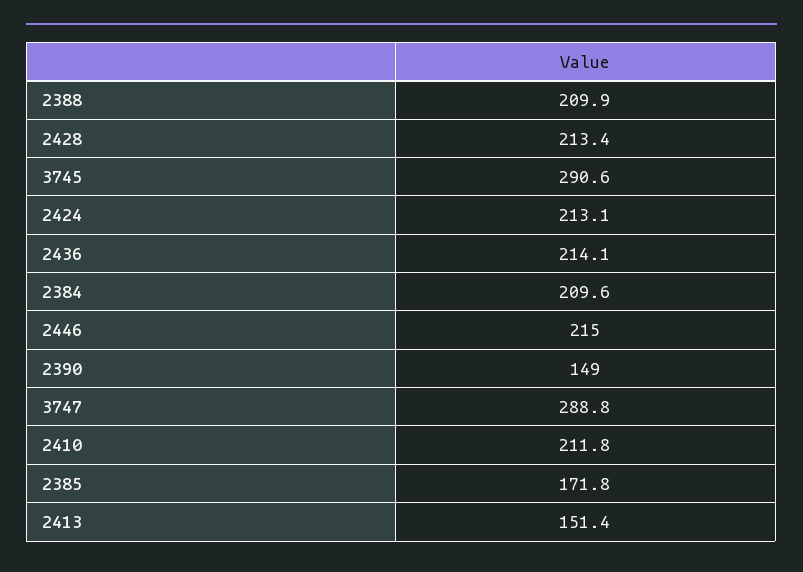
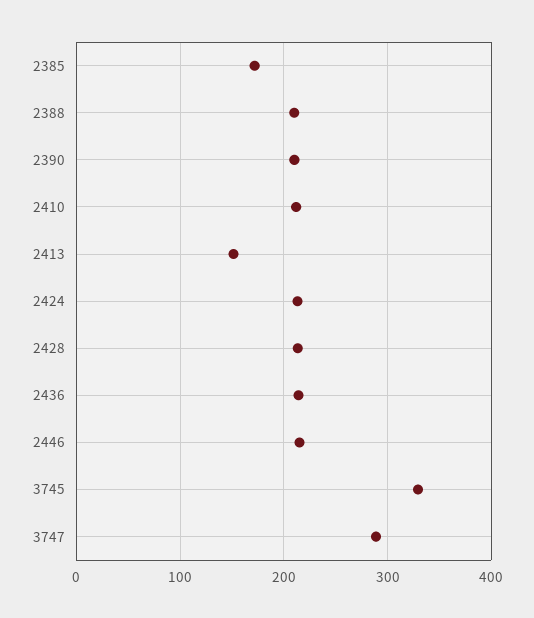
3745: 290.6 -> 330
2384: 209.6 -> none
2390: 149 -> 210

